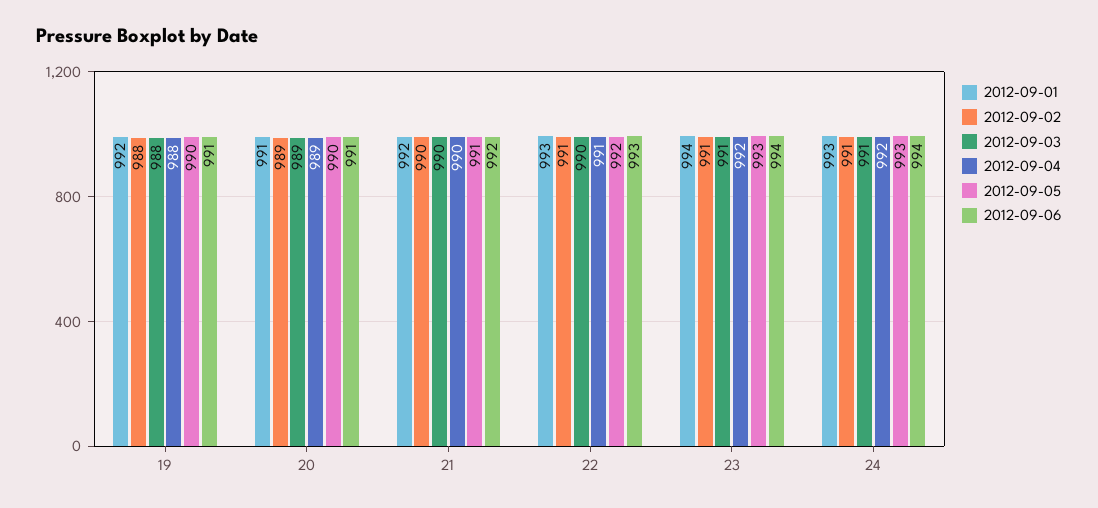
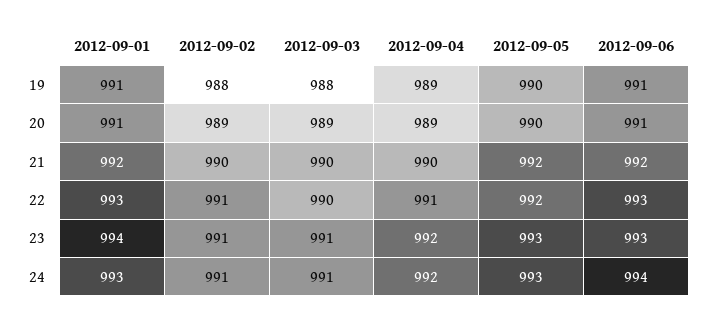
2012-09-01, 19: 992 -> 991
2012-09-04, 19: 988 -> 989
2012-09-05, 21: 991 -> 992
2012-09-06, 23: 994 -> 993

